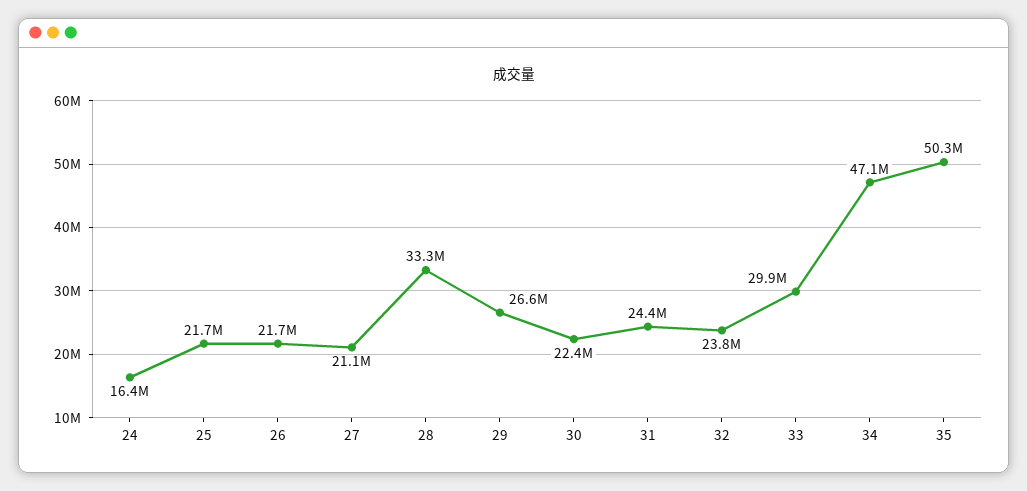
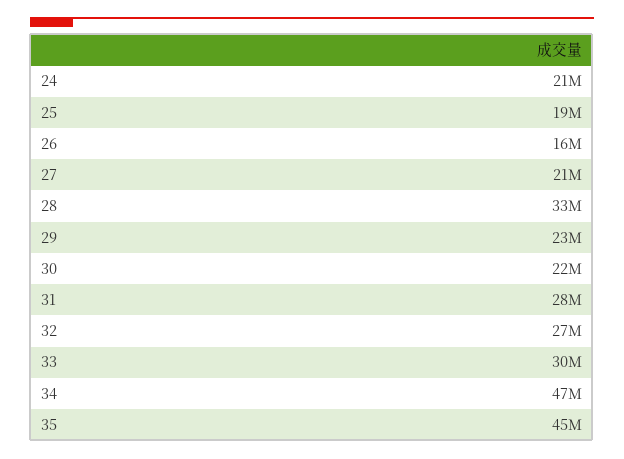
24: 16400000 -> 21000000
25: 21700000 -> 19000000
26: 21700000 -> 16000000
29: 26600000 -> 23000000
31: 24400000 -> 28000000
32: 23800000 -> 27000000
35: 50300000 -> 45000000

